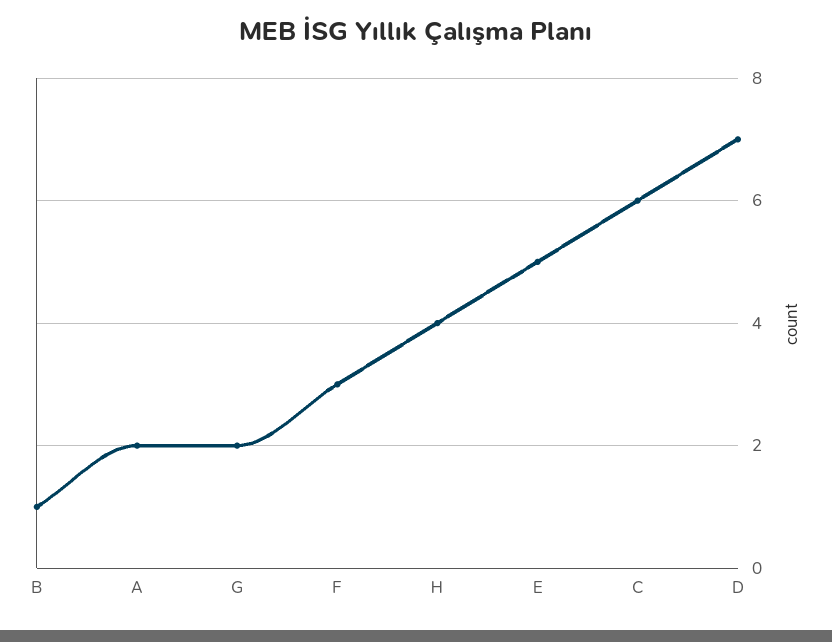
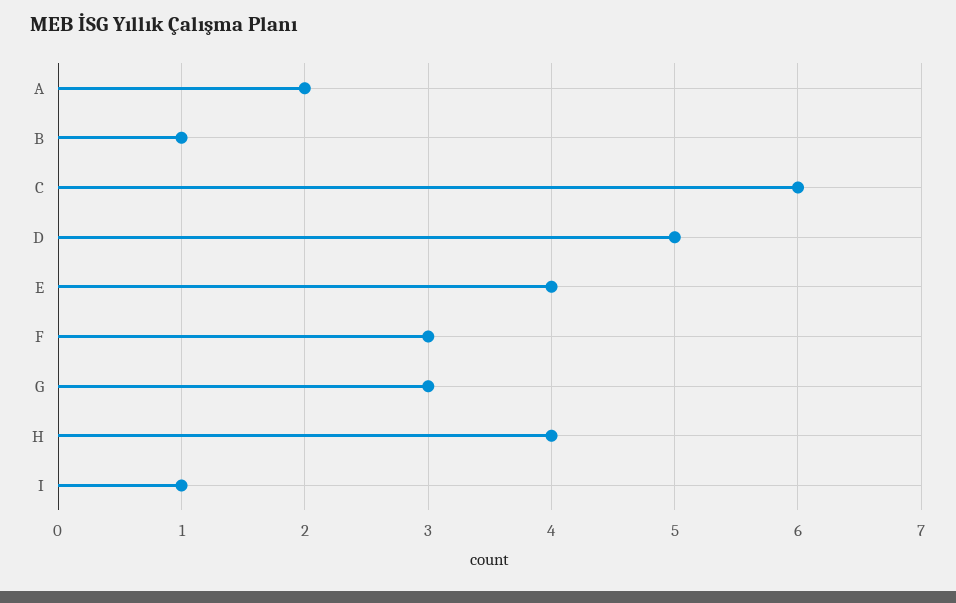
G: 2 -> 3
E: 5 -> 4
D: 7 -> 5
I: none -> 1

